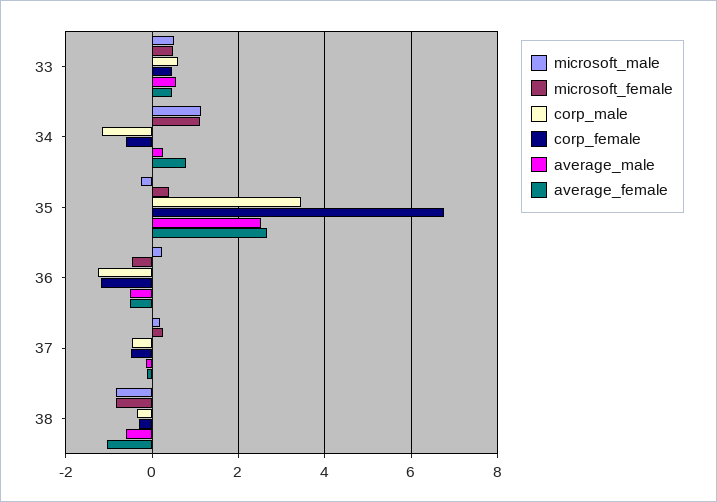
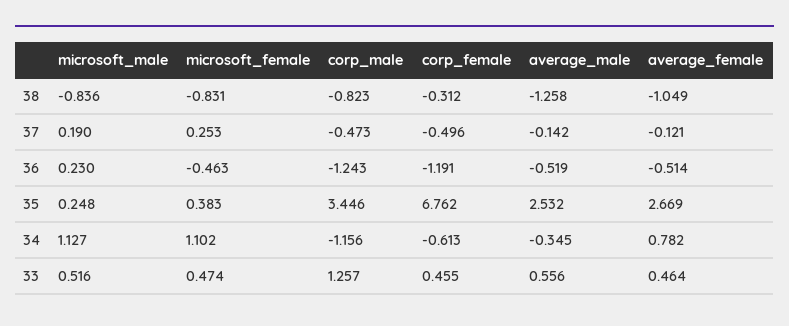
corp_male, 33: 0.6 -> 1.257
average_male, 34: 0.2 -> -0.345
microsoft_male, 35: -0.2 -> 0.248
corp_male, 38: -0.4 -> -0.823
average_male, 38: -0.6 -> -1.258

